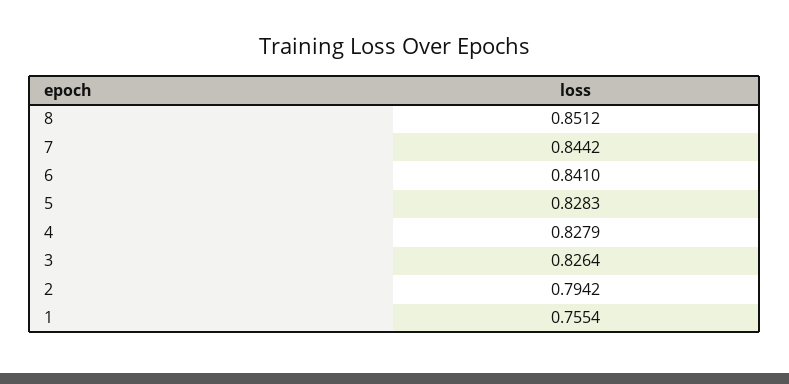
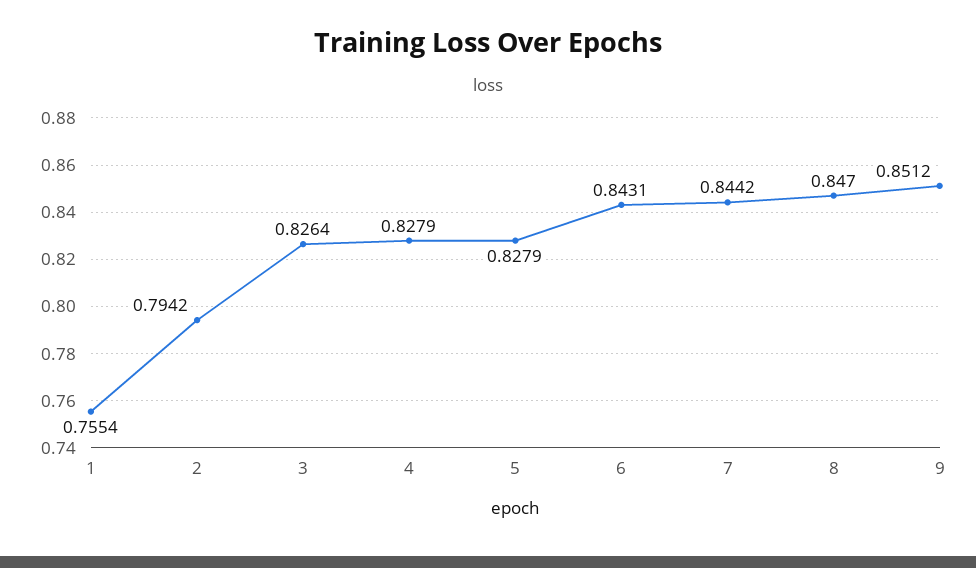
8: 0.8512 -> 0.847
6: 0.841 -> 0.8431
5: 0.8283 -> 0.8279
9: none -> 0.8512

